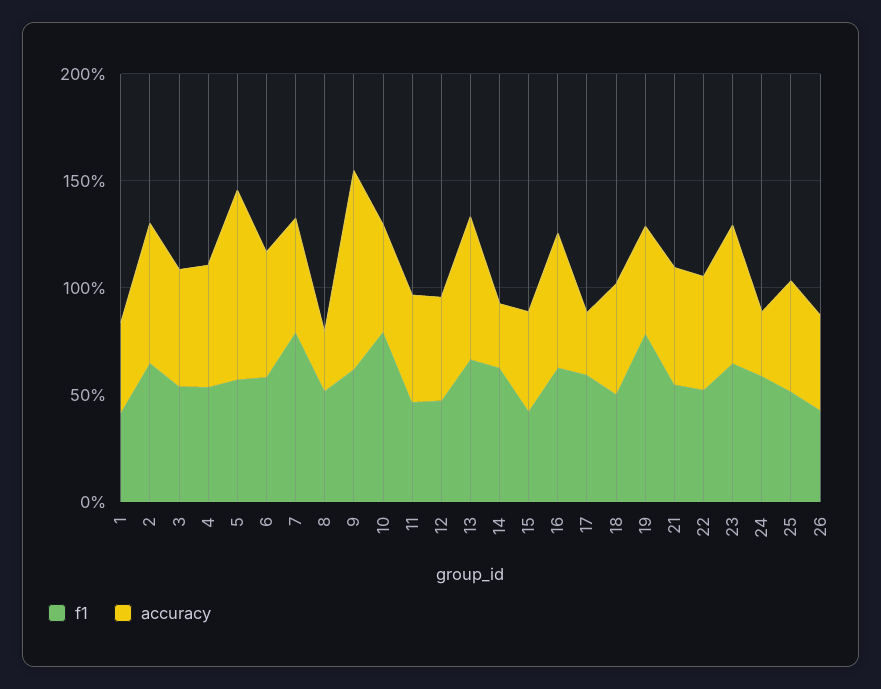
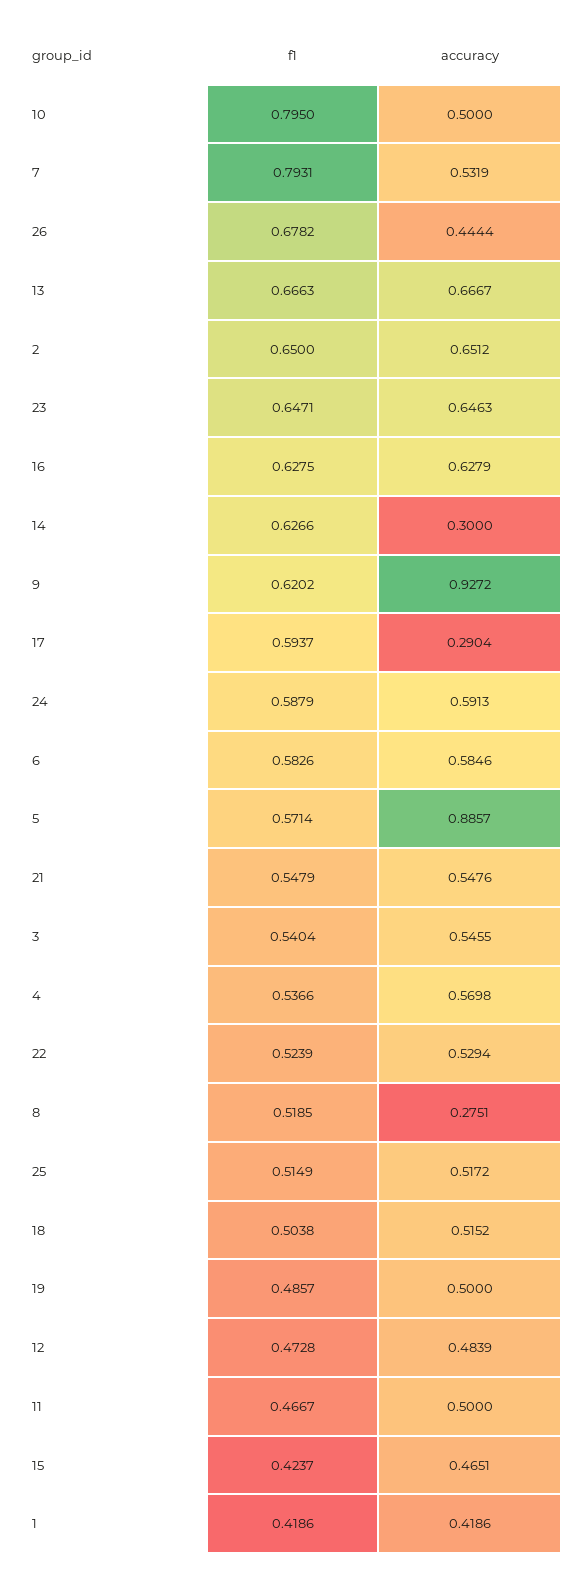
f1, 19: 0.8 -> 0.4857
accuracy, 24: 0.3 -> 0.5913
f1, 26: 0.4 -> 0.6782

